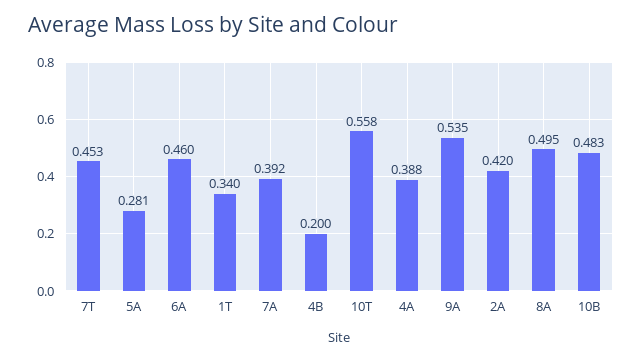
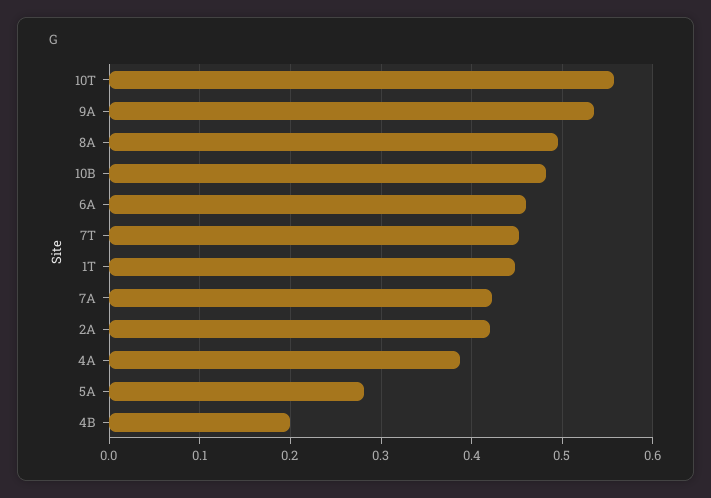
1T: 0.34 -> 0.45
7A: 0.392 -> 0.42

